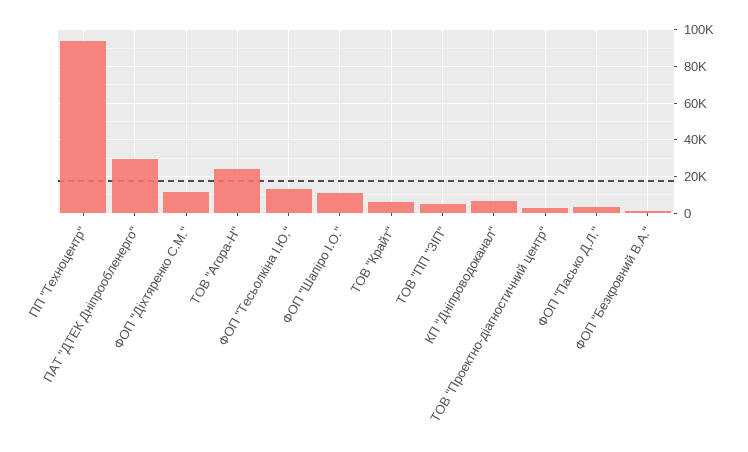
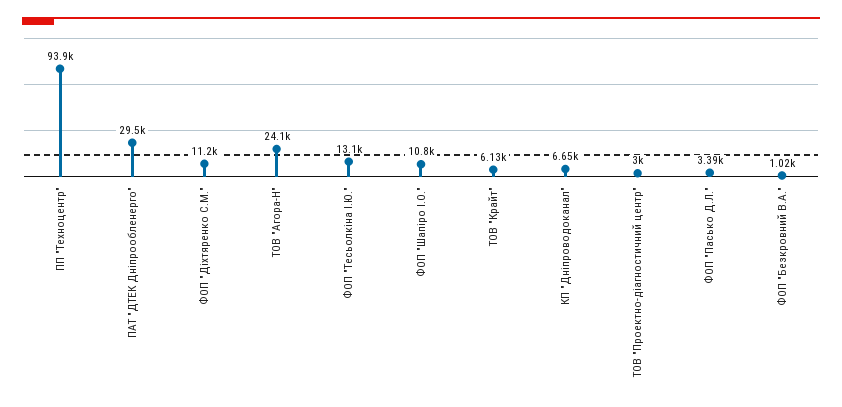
ТОВ "ПП "ЗІП": 5000 -> none

